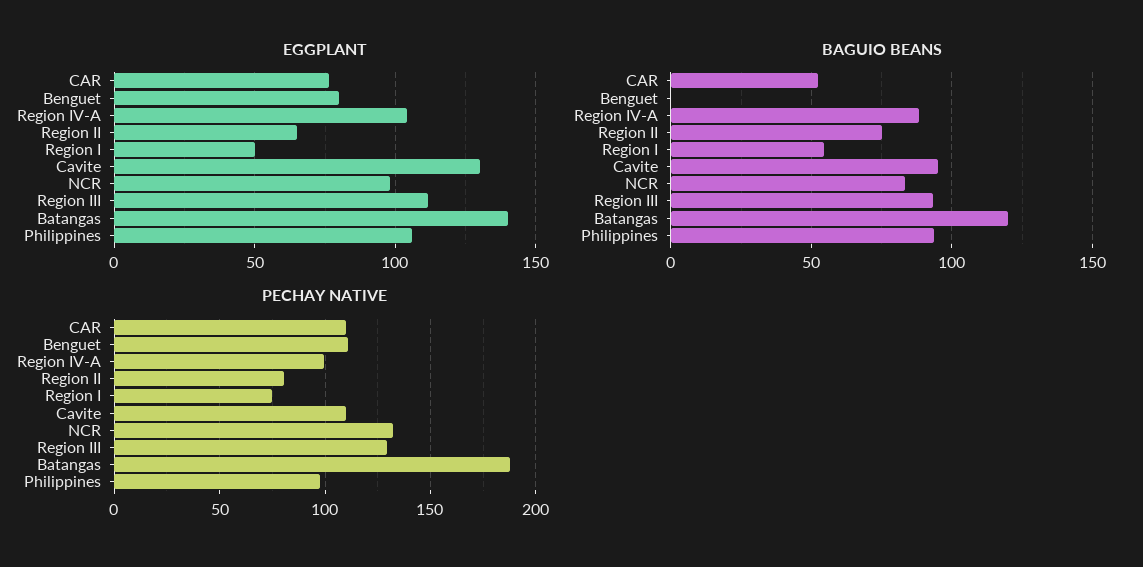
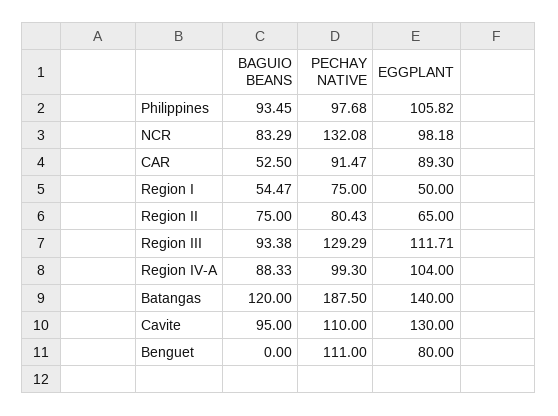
EGGPLANT, CAR: 75 -> 89.3
PECHAY NATIVE, CAR: 110 -> 91.47

